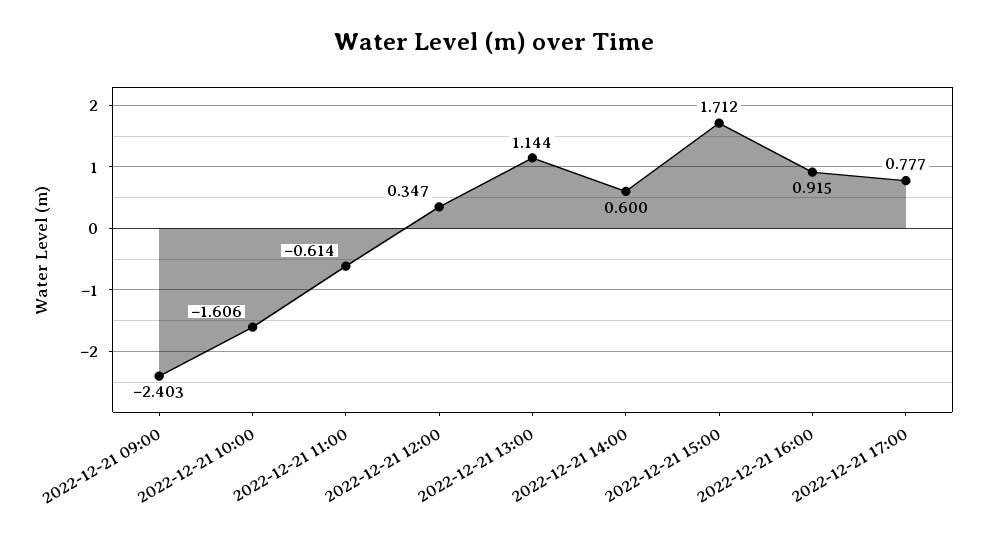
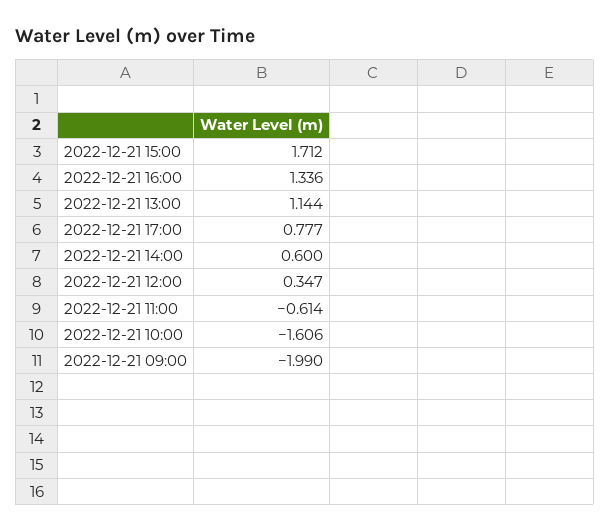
2022-12-21 09:00: -2.403 -> -1.99
2022-12-21 16:00: 0.915 -> 1.336

